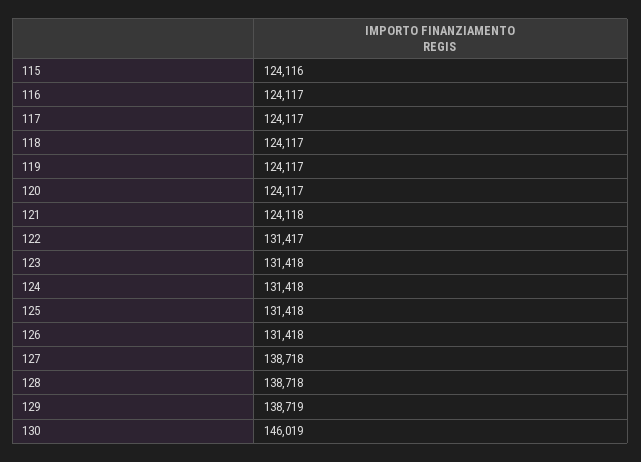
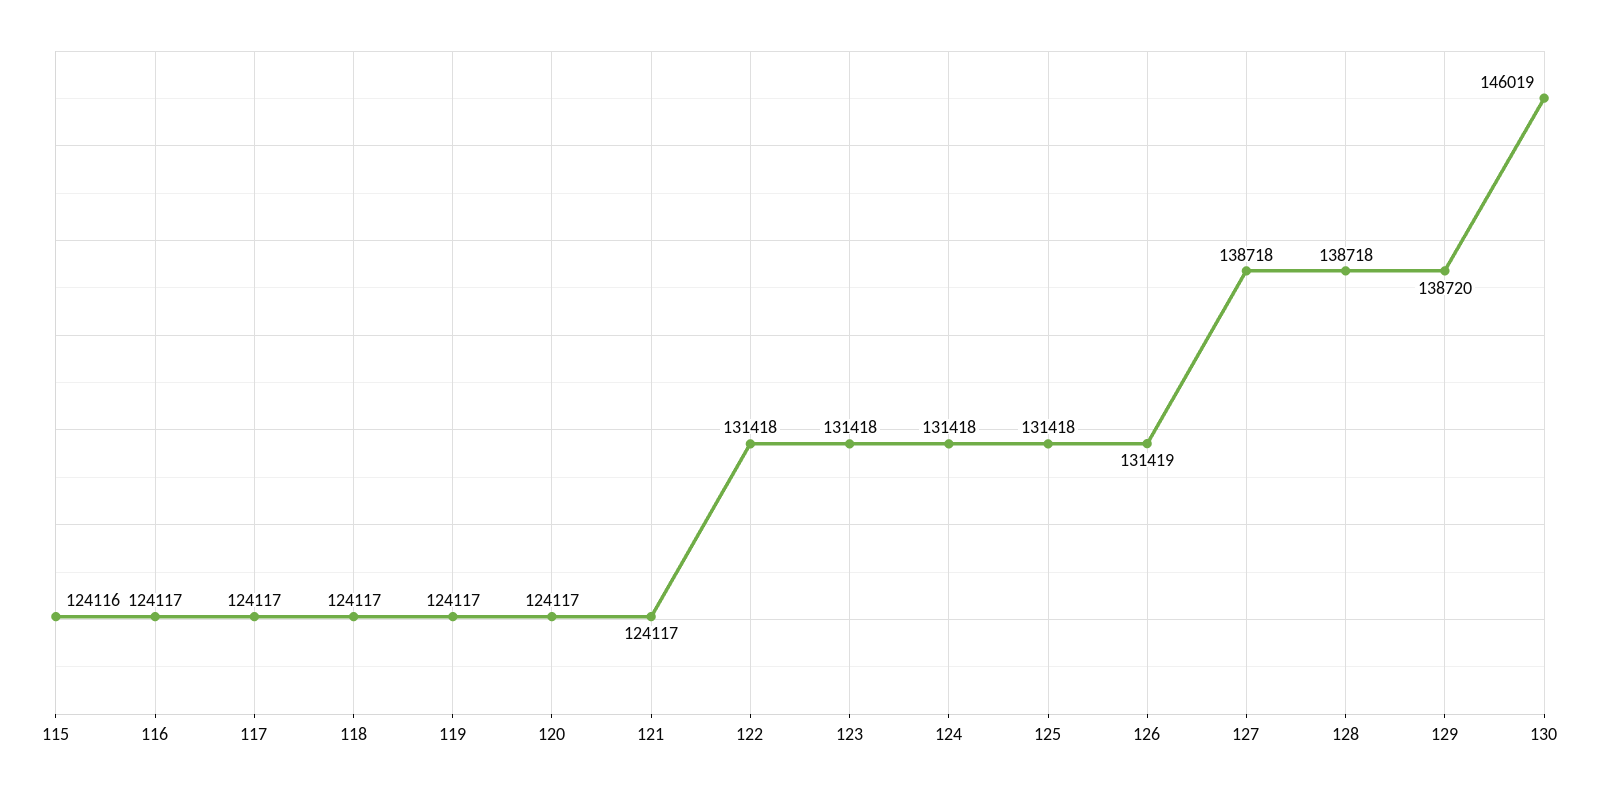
121: 124118 -> 124117
122: 131417 -> 131418
126: 131418 -> 131419
129: 138719 -> 138720

